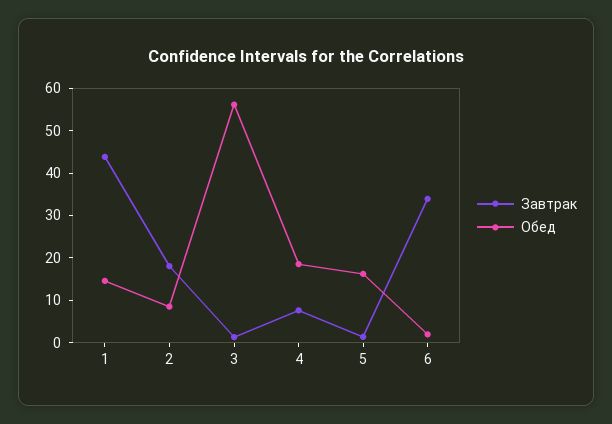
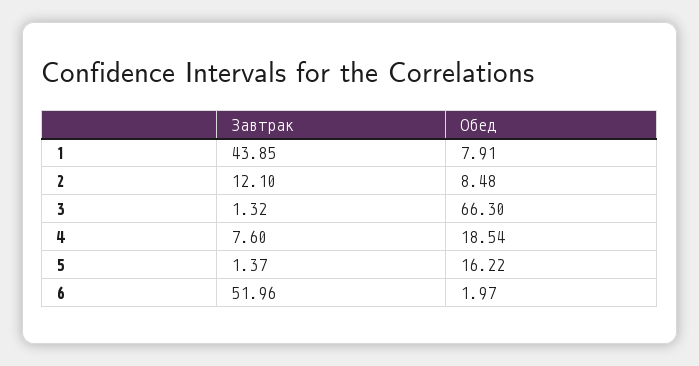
Обед, 1: 14 -> 7.91
Завтрак, 2: 18 -> 12.1
Обед, 3: 56 -> 66.3
Завтрак, 6: 34 -> 51.96

